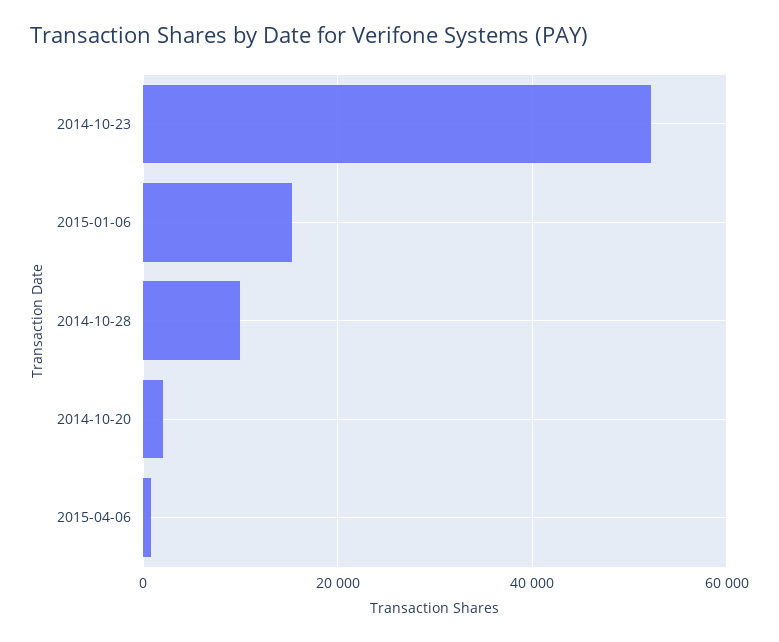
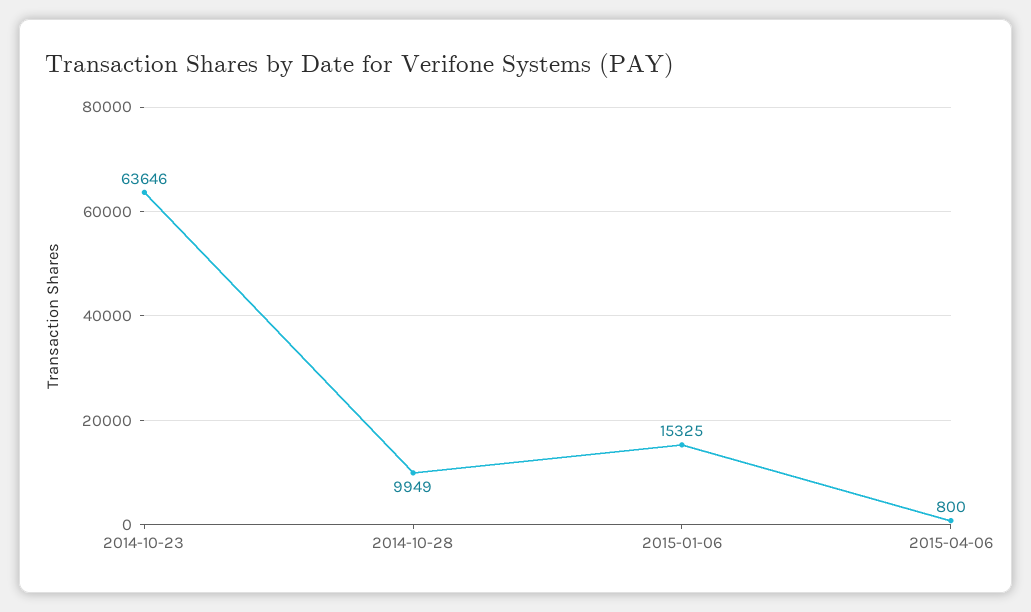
2014-10-23: 52000 -> 63646
2014-10-20: 2000 -> none

